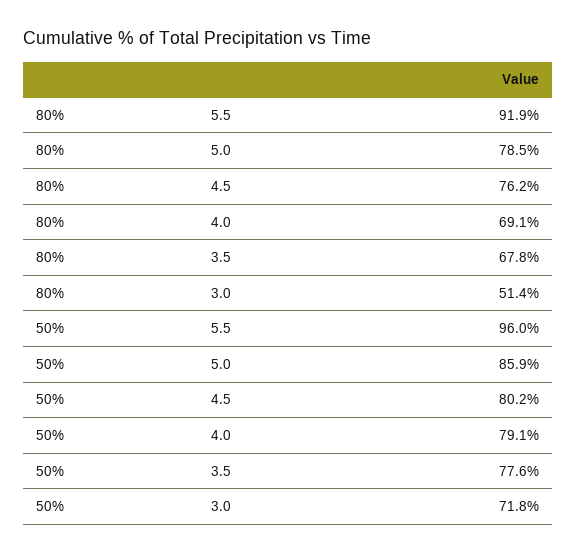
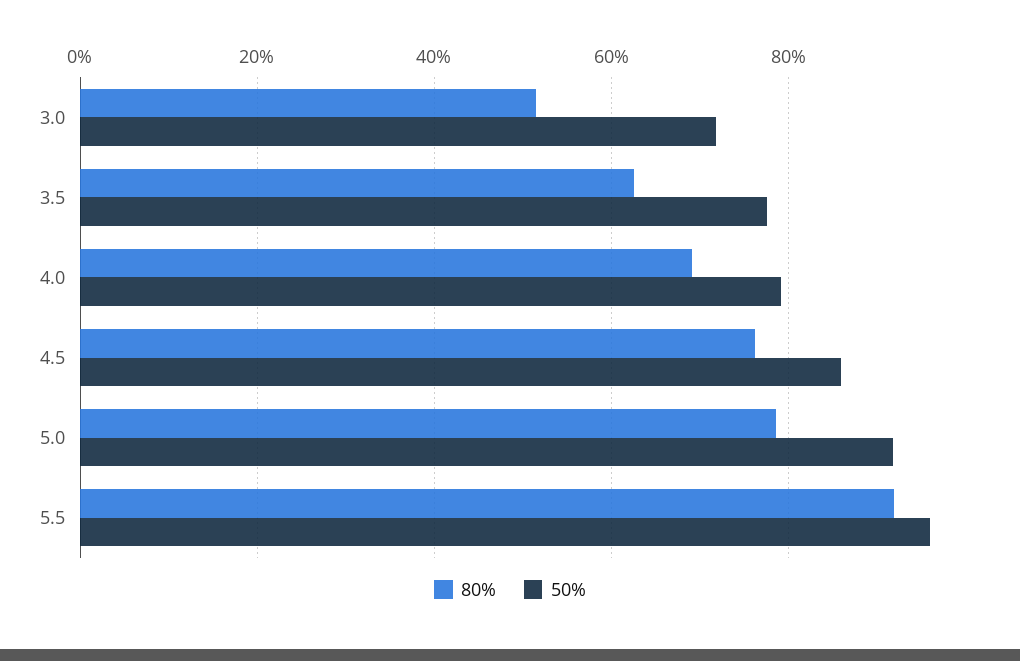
80%, 3.5: 67.8 -> 62
50%, 5.0: 85.9 -> 92
50%, 4.5: 80.2 -> 86

